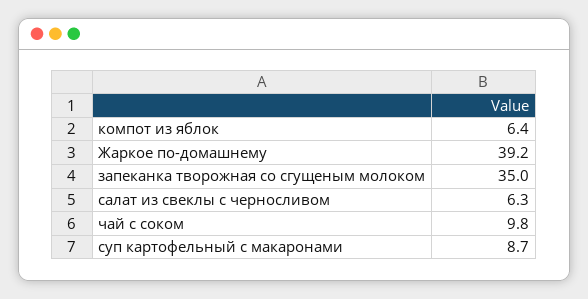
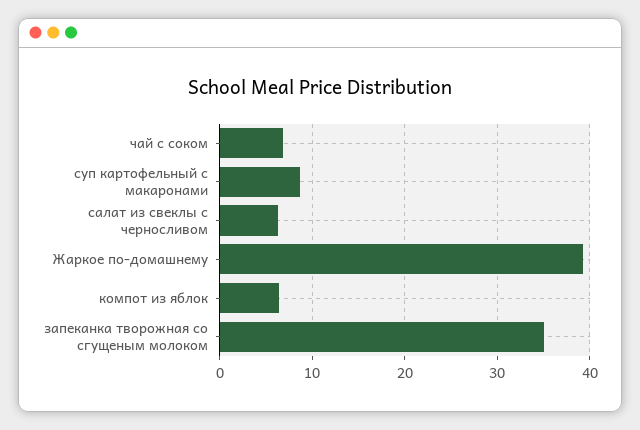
чай с соком: 9.8 -> 7

